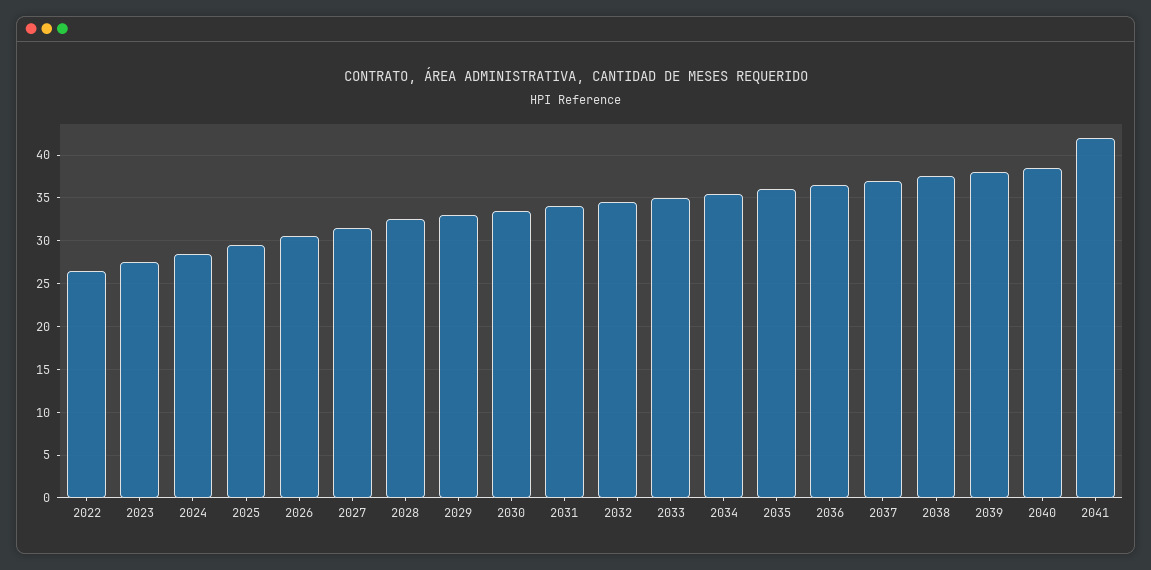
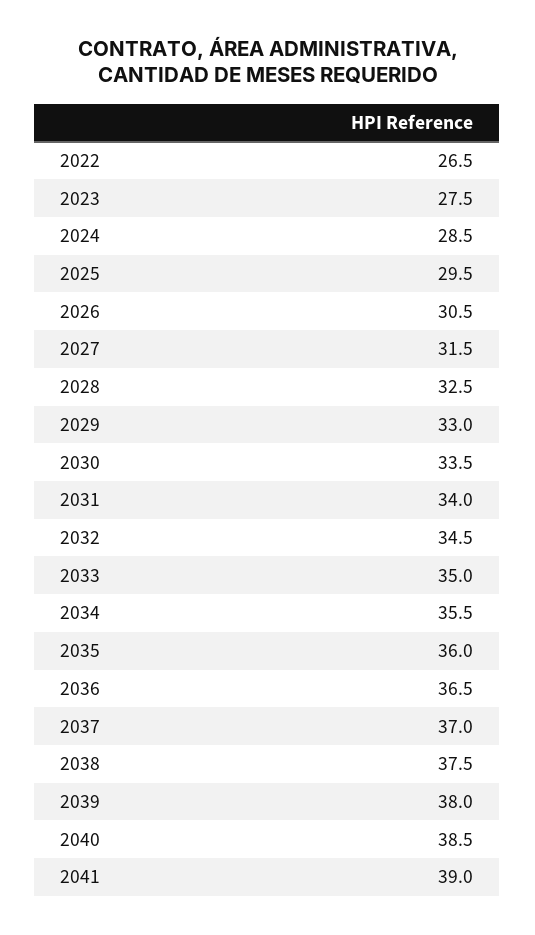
2041: 42 -> 39

